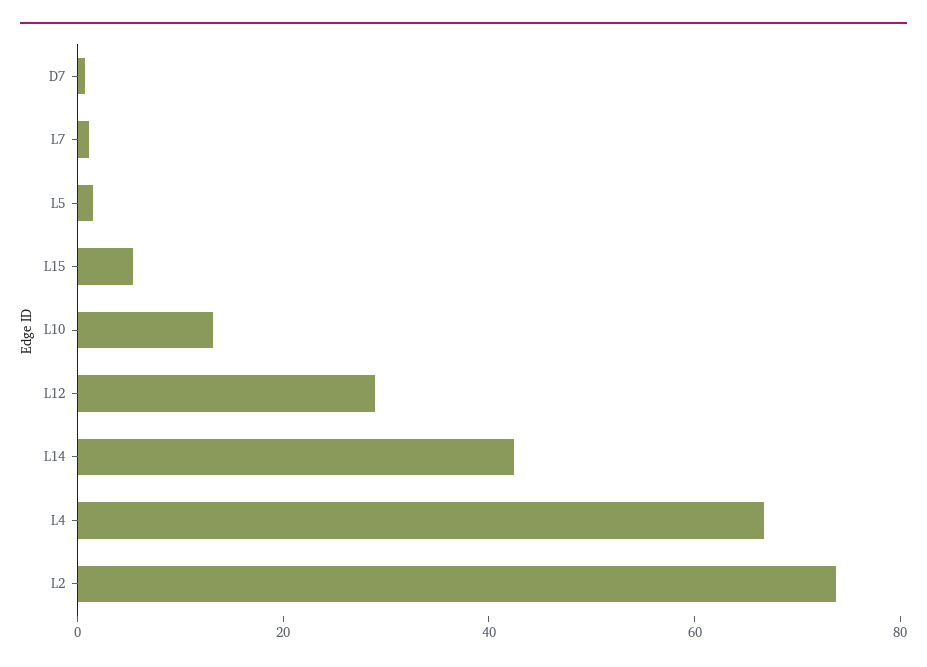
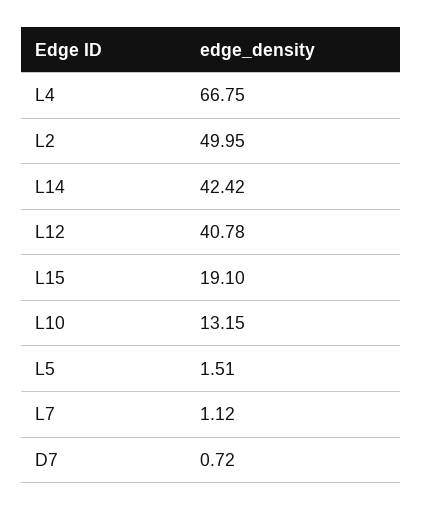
L15: 5 -> 19.1
L12: 30 -> 40.78
L2: 75 -> 49.95

